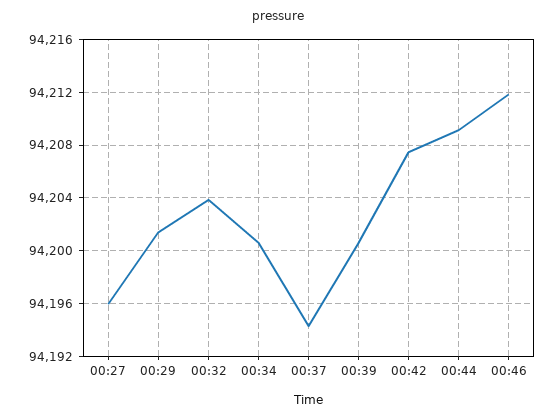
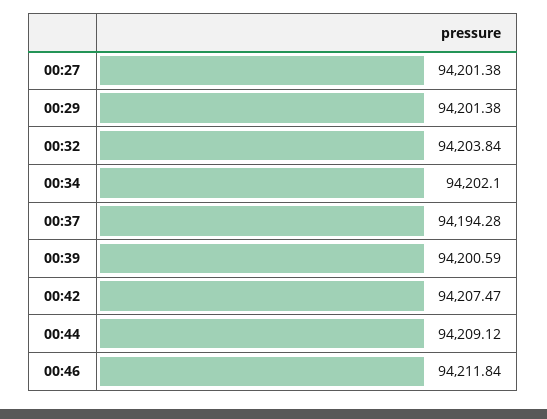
00:27: 94196 -> 94201.38
00:34: 94200.5 -> 94202.1

